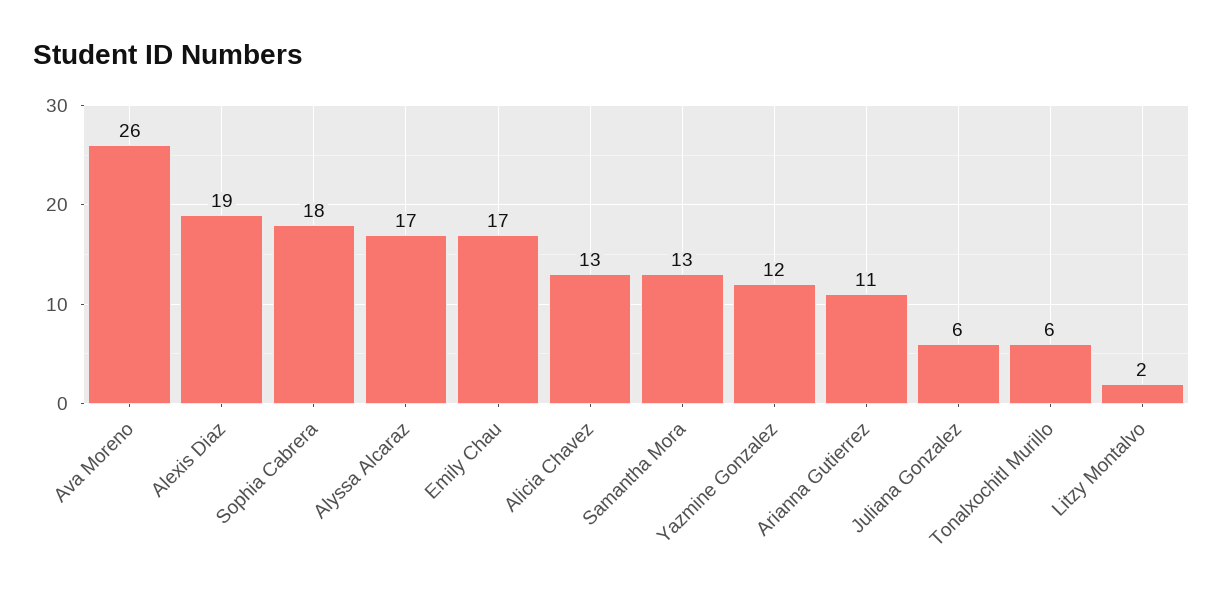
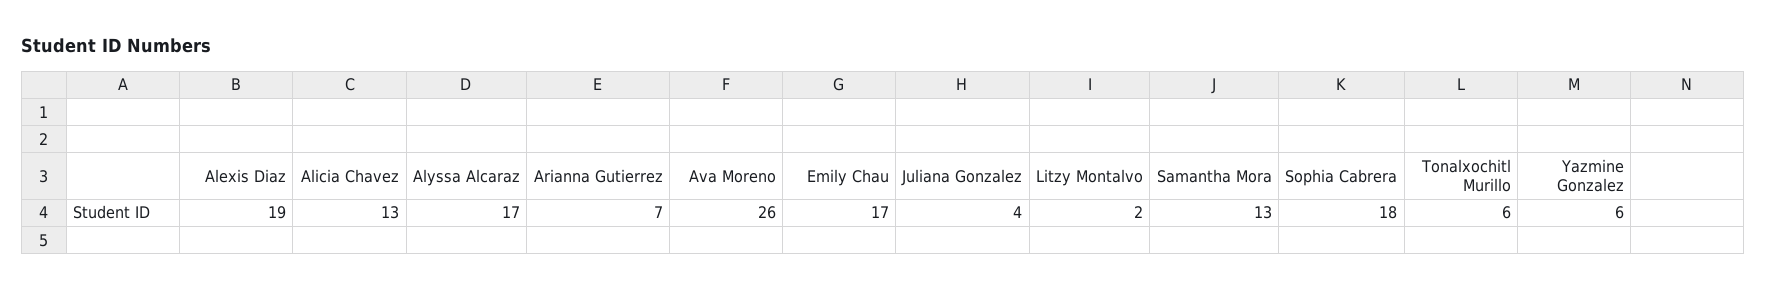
Yazmine Gonzalez: 12 -> 6
Arianna Gutierrez: 11 -> 7
Juliana Gonzalez: 6 -> 4

